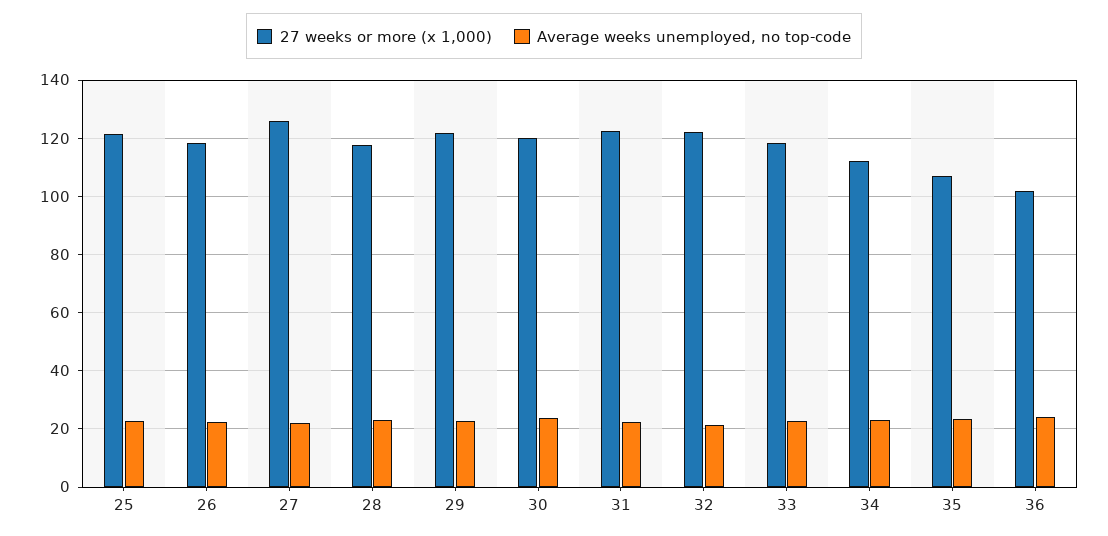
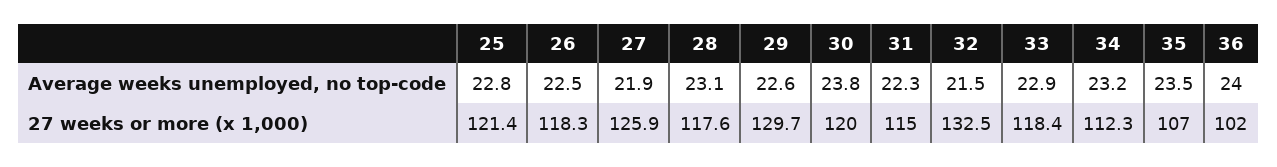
27 weeks or more (x 1,000), 29: 122.5 -> 129.7
27 weeks or more (x 1,000), 31: 122.5 -> 115
27 weeks or more (x 1,000), 32: 122.5 -> 132.5

